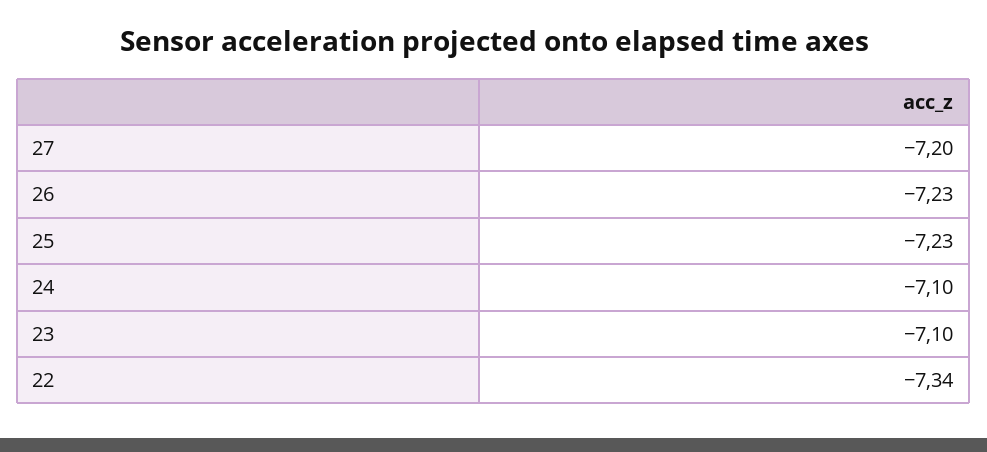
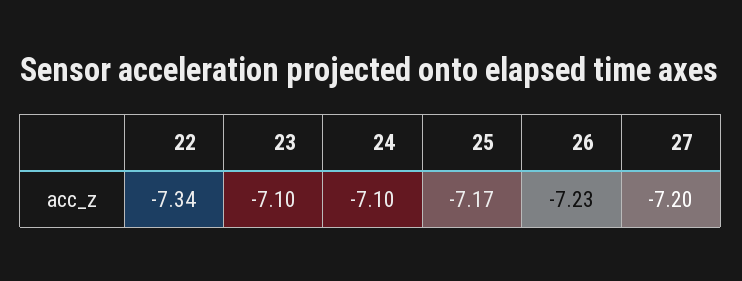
25: -7.23 -> -7.17

